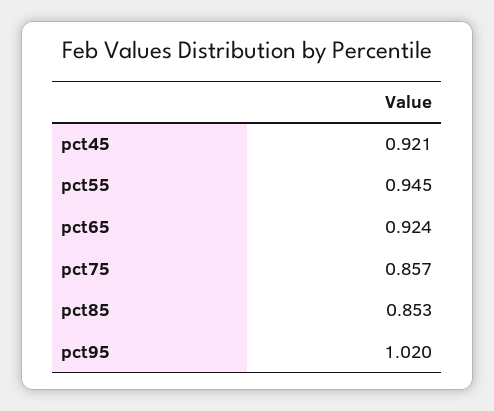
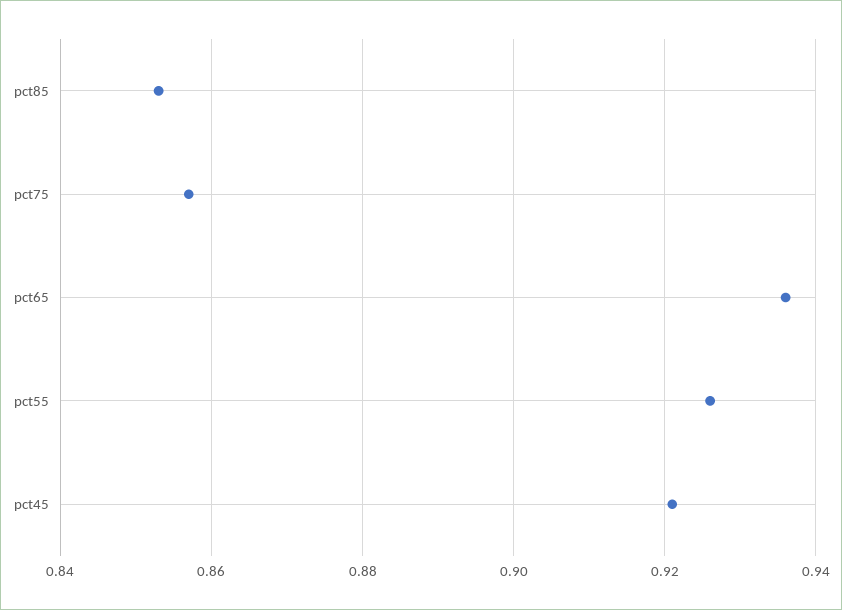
pct55: 0.945 -> 0.925
pct65: 0.924 -> 0.935
pct95: 1.02 -> none

